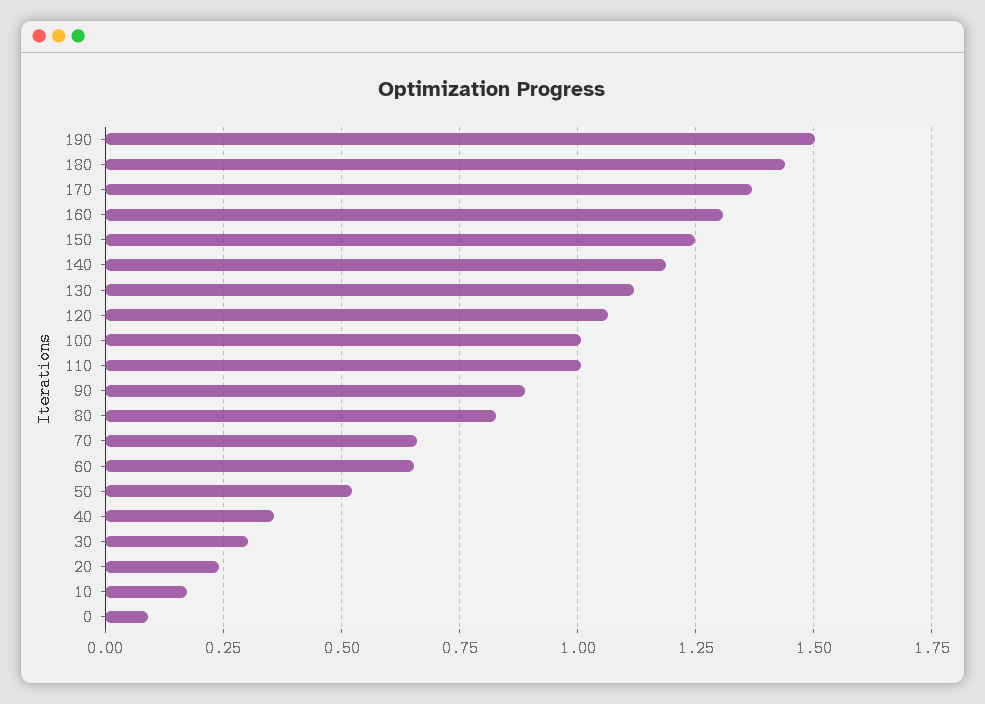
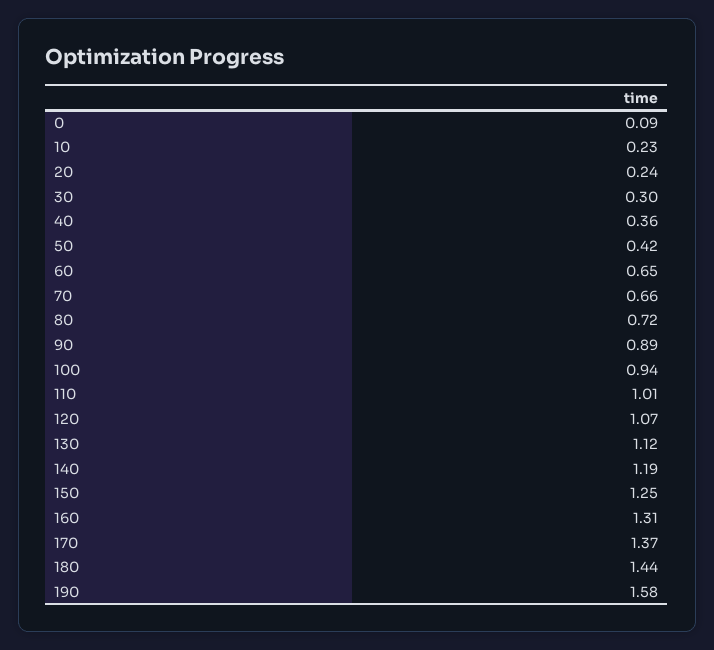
190: 1.5 -> 1.58
100: 1 -> 0.94
80: 0.825 -> 0.72
50: 0.525 -> 0.42
10: 0.175 -> 0.23

